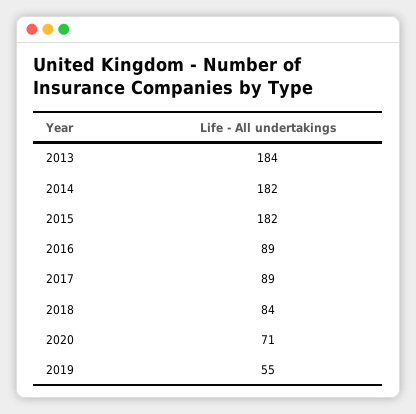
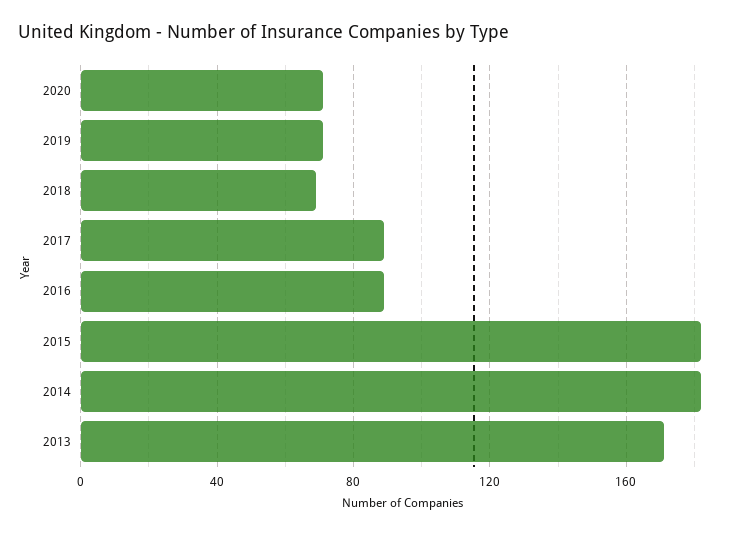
2013: 184 -> 170
2018: 84 -> 70
2019: 55 -> 70

